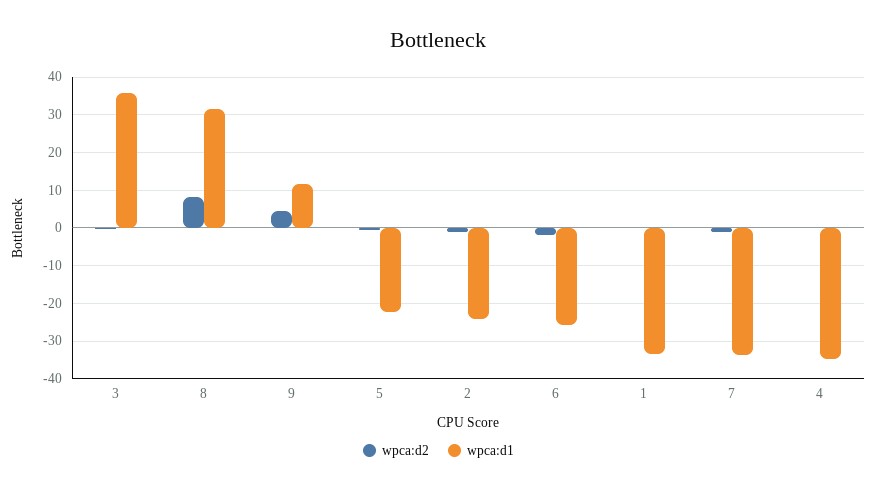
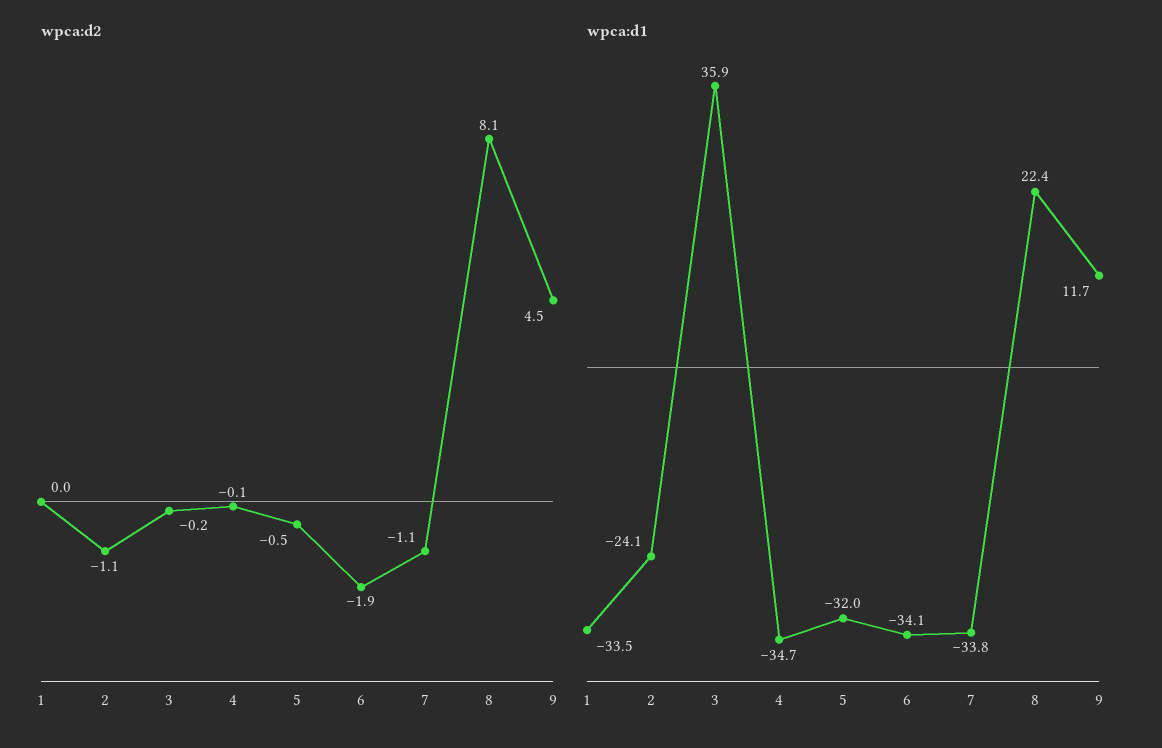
wpca:d1, 8: 32 -> 22.4
wpca:d1, 5: -22 -> -32
wpca:d1, 6: -26 -> -34.1

